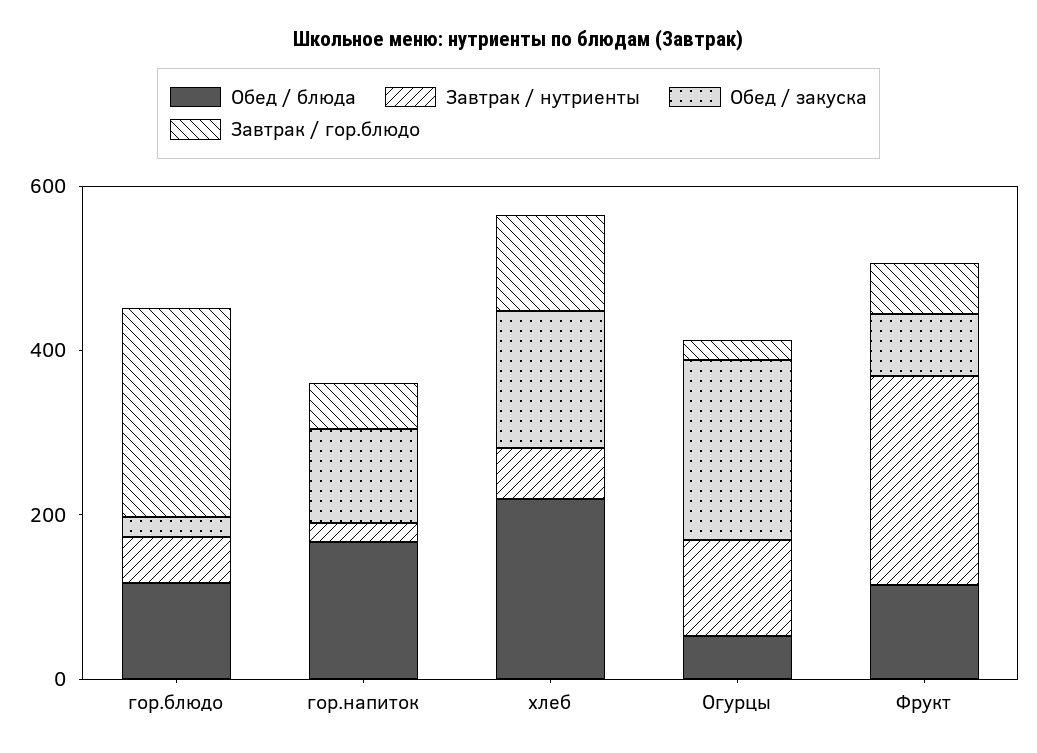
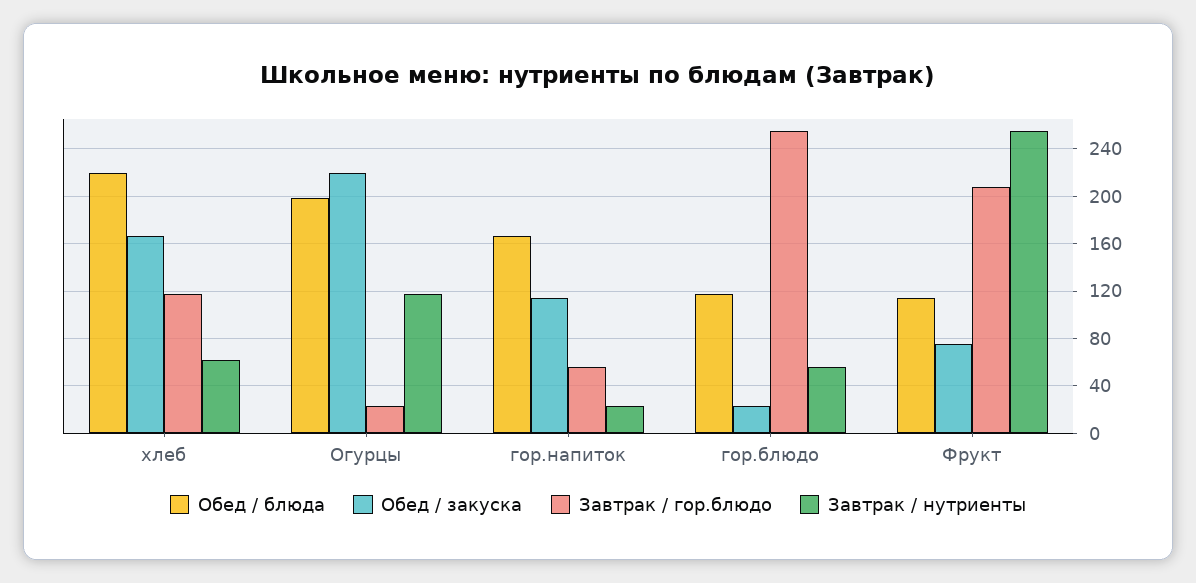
Обед / блюда, Огурцы: 50 -> 200
Завтрак / гор.блюдо, Фрукт: 50 -> 210

